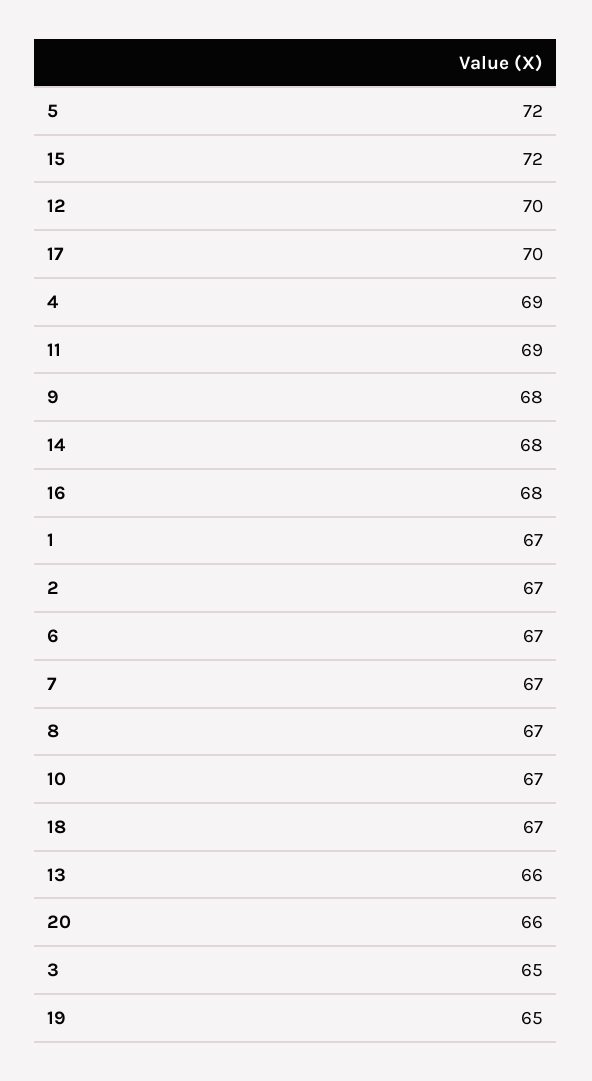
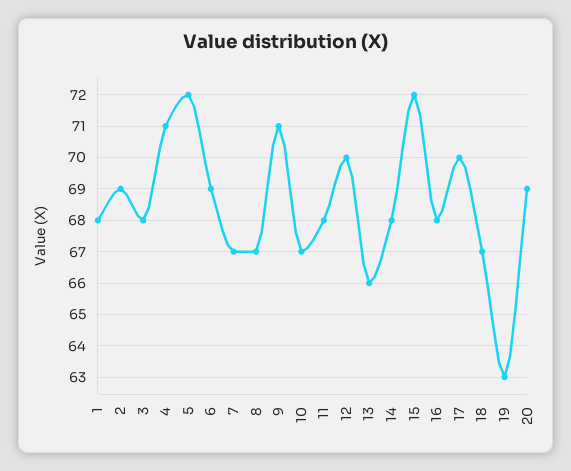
4: 69 -> 71
11: 69 -> 68
9: 68 -> 71
1: 67 -> 68
2: 67 -> 69
6: 67 -> 69
20: 66 -> 69
3: 65 -> 68
19: 65 -> 63

